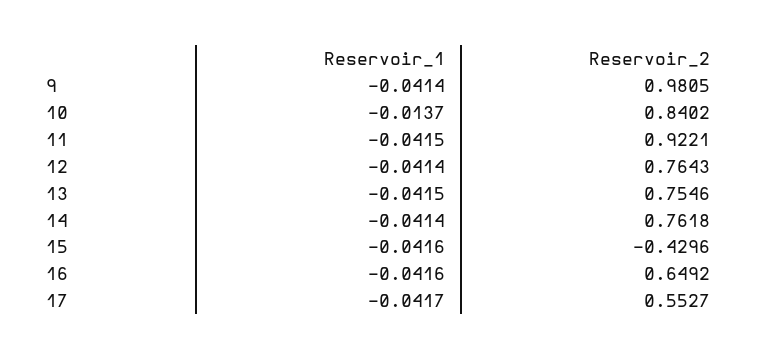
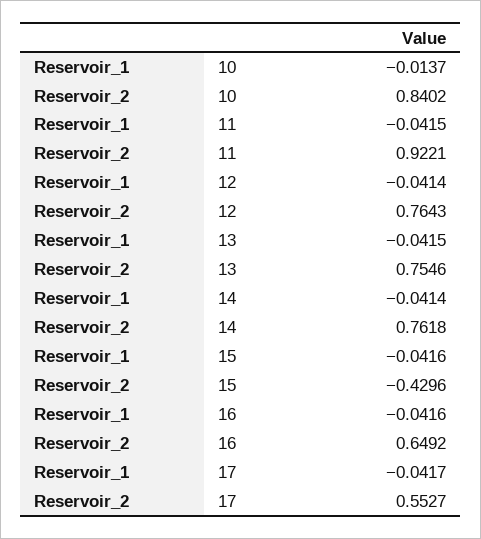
Reservoir_1, 9: -0.0414 -> none
Reservoir_2, 9: 0.9805 -> none

